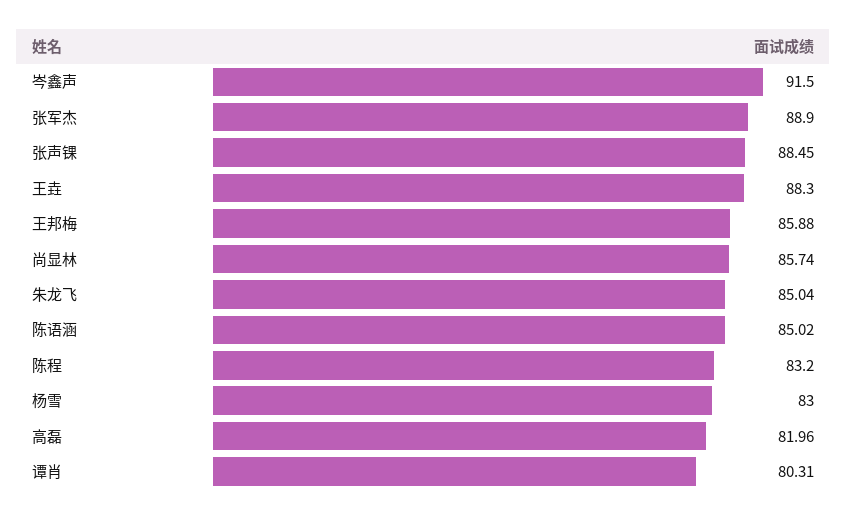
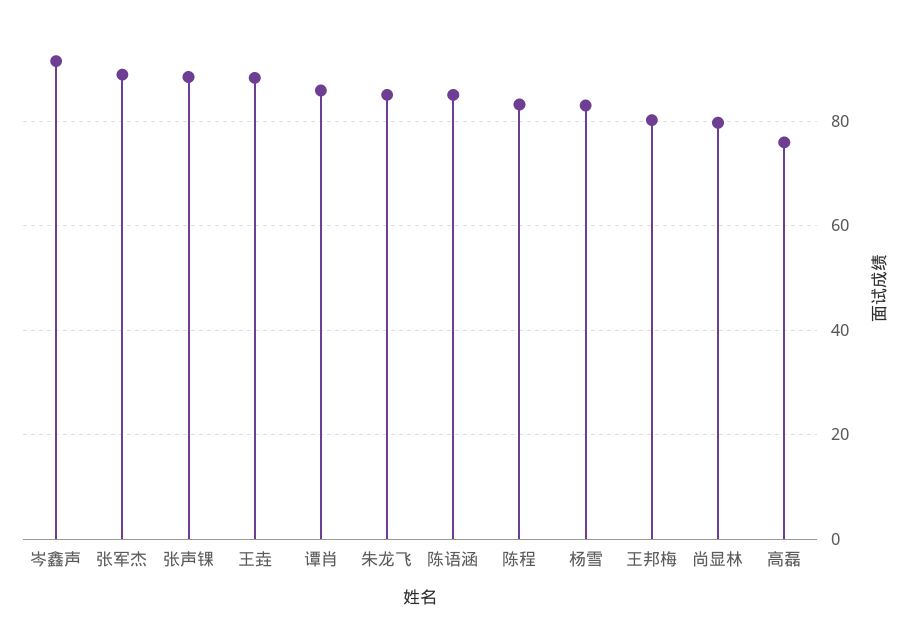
王邦梅: 85.88 -> 80
尚显林: 85.74 -> 80
高磊: 81.96 -> 76
谭肖: 80.31 -> 86

